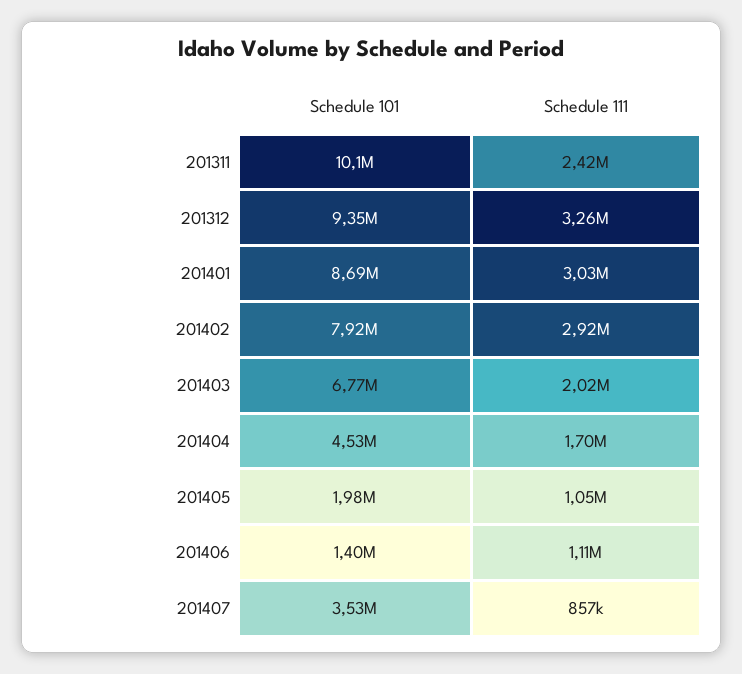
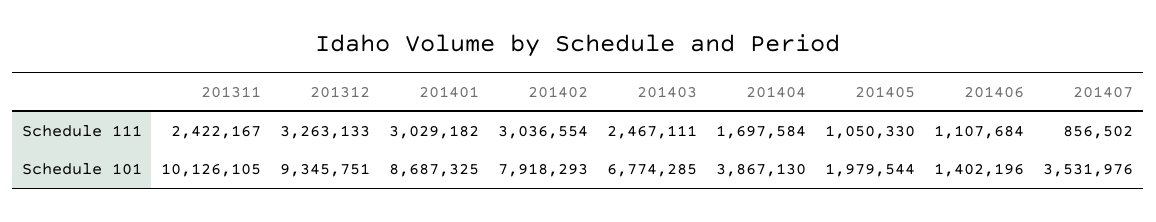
Schedule 111, 201402: 2920000 -> 3036554
Schedule 111, 201403: 2020000 -> 2467111
Schedule 101, 201404: 4530000 -> 3867130

